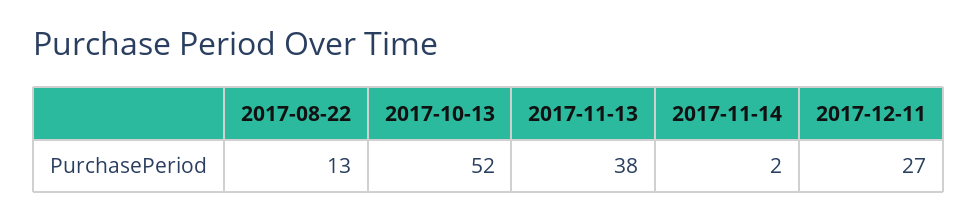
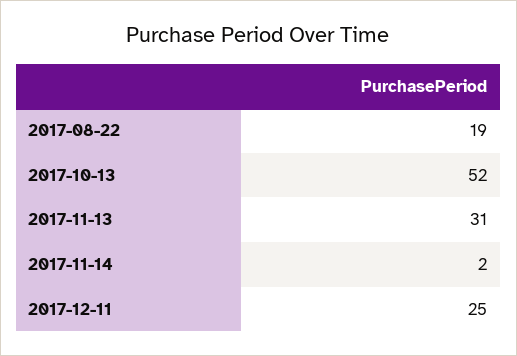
2017-08-22: 13 -> 19
2017-11-13: 38 -> 31
2017-12-11: 27 -> 25

